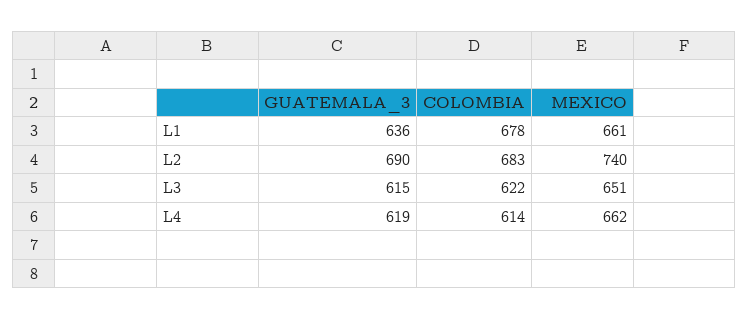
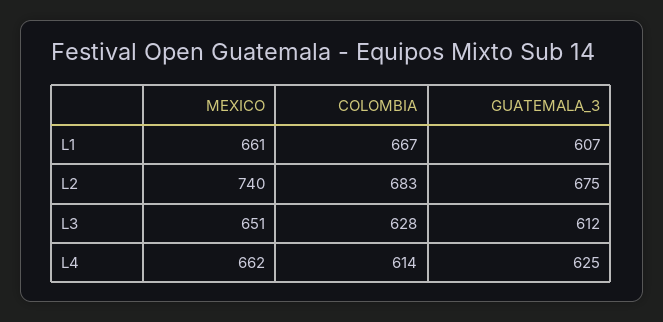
GUATEMALA_3, L1: 636 -> 607
COLOMBIA, L1: 678 -> 667
GUATEMALA_3, L2: 690 -> 675
GUATEMALA_3, L3: 615 -> 612
COLOMBIA, L3: 622 -> 628
GUATEMALA_3, L4: 619 -> 625

